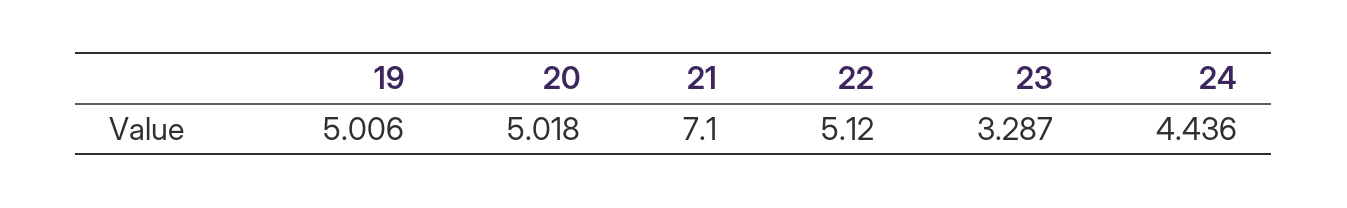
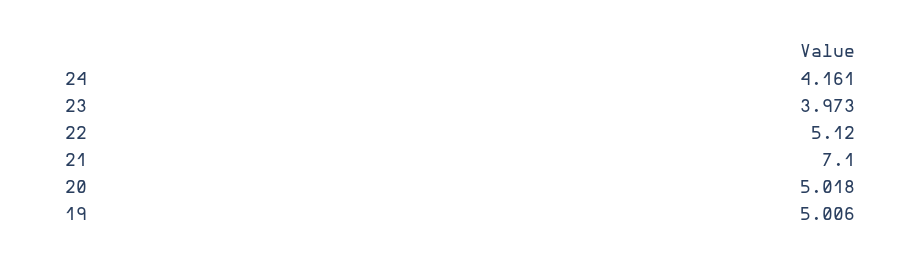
23: 3.287 -> 3.973
24: 4.436 -> 4.161

